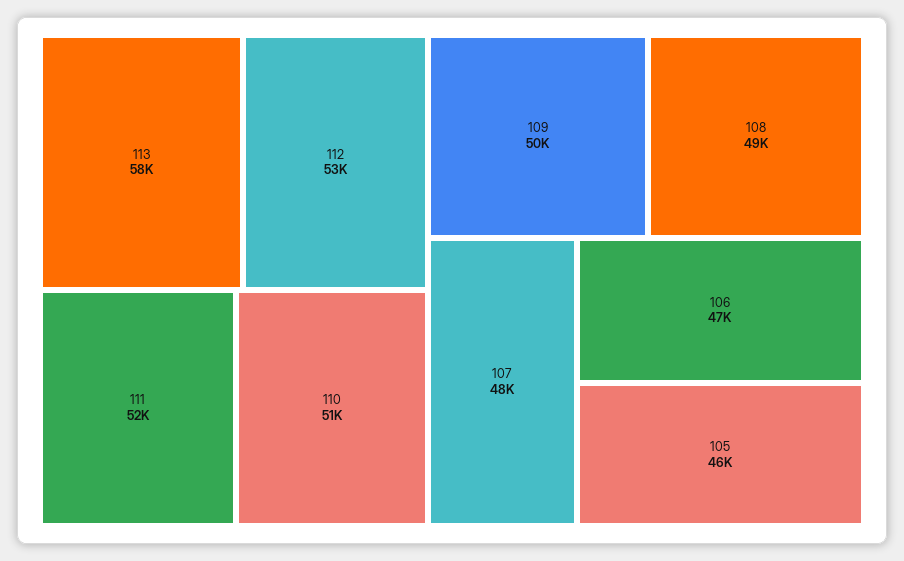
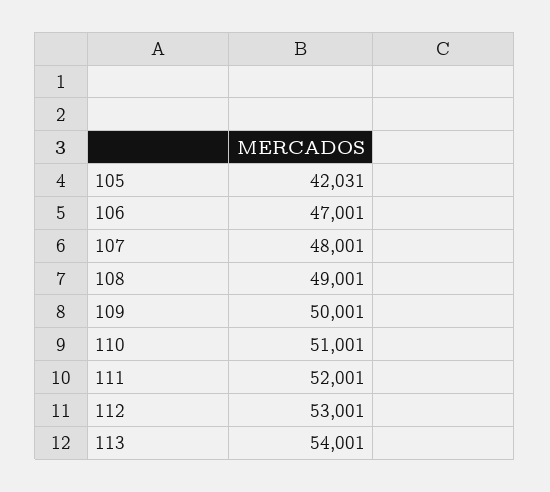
113: 58000 -> 54001
105: 46000 -> 42031

